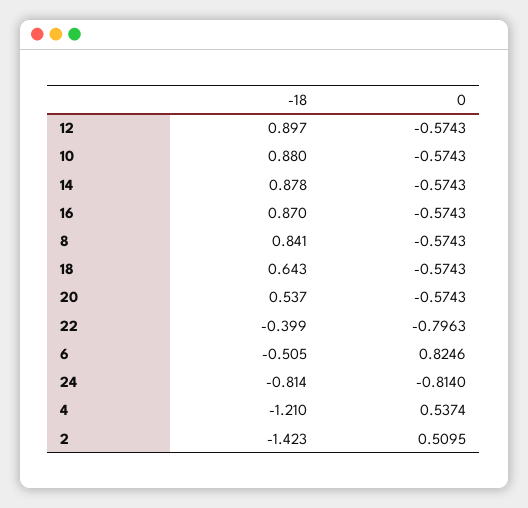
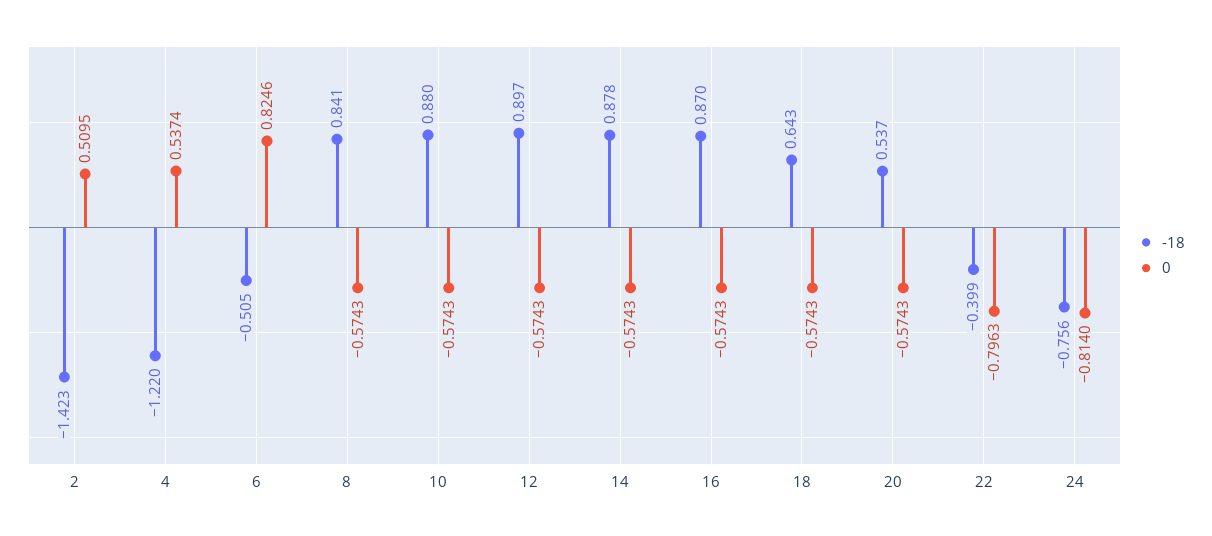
-18, 24: -0.814 -> -0.756
-18, 4: -1.21 -> -1.22

